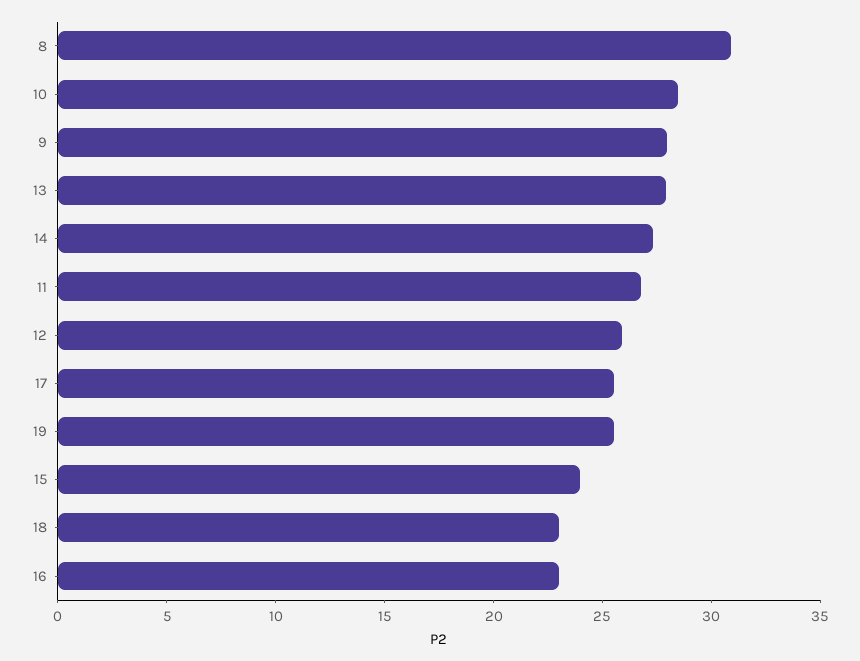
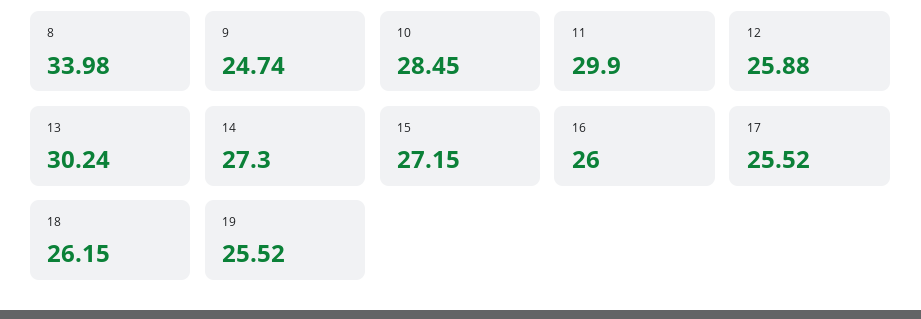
8: 31 -> 33.98
9: 28 -> 24.74
13: 28 -> 30.24
11: 27 -> 29.9
15: 24 -> 27.15
18: 23 -> 26.15
16: 23 -> 26

